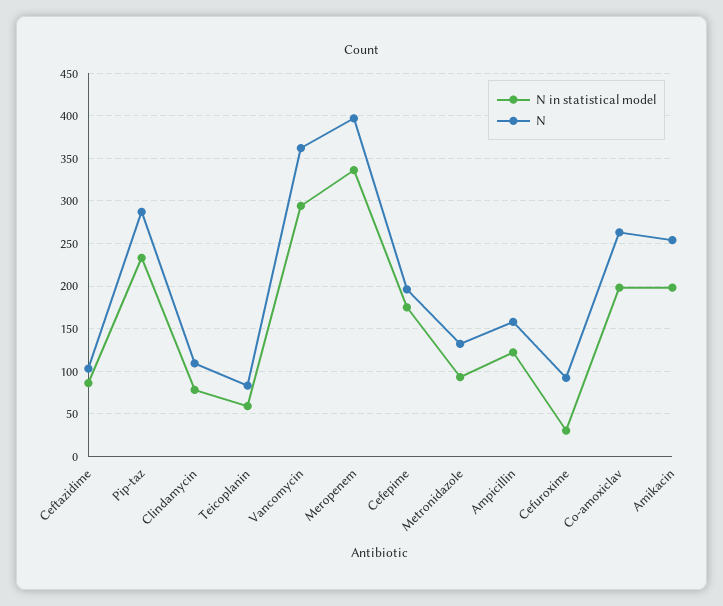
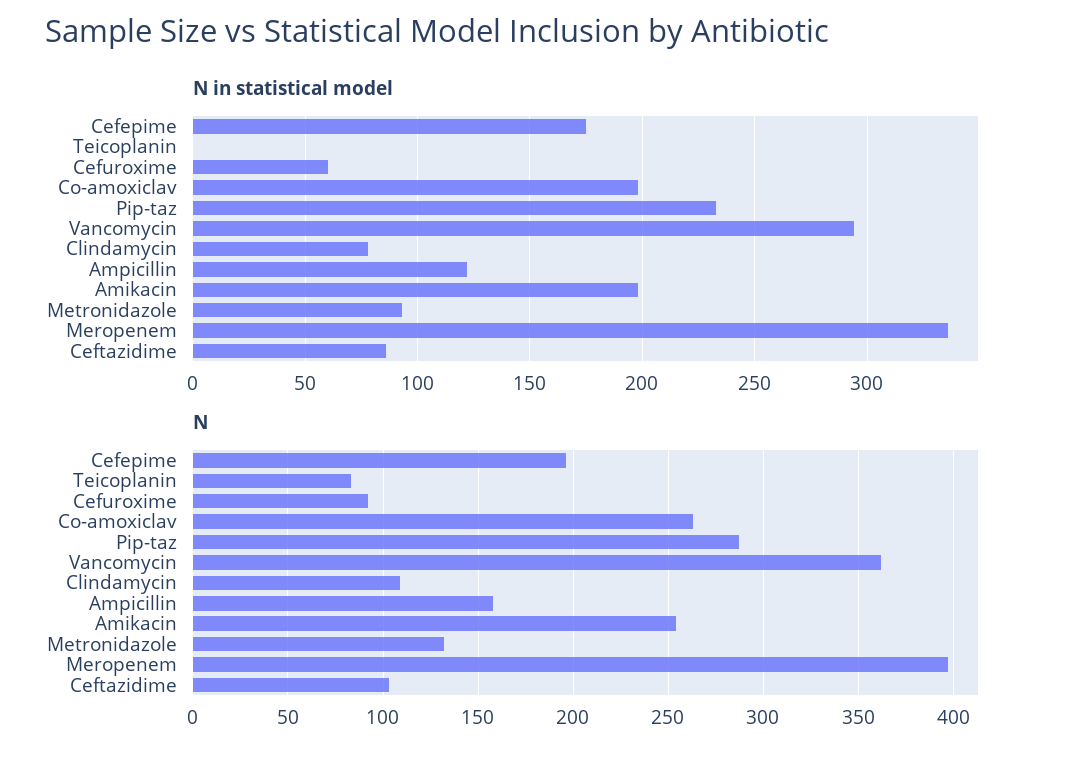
N in statistical model, Teicoplanin: 60 -> 0
N in statistical model, Cefuroxime: 30 -> 60

